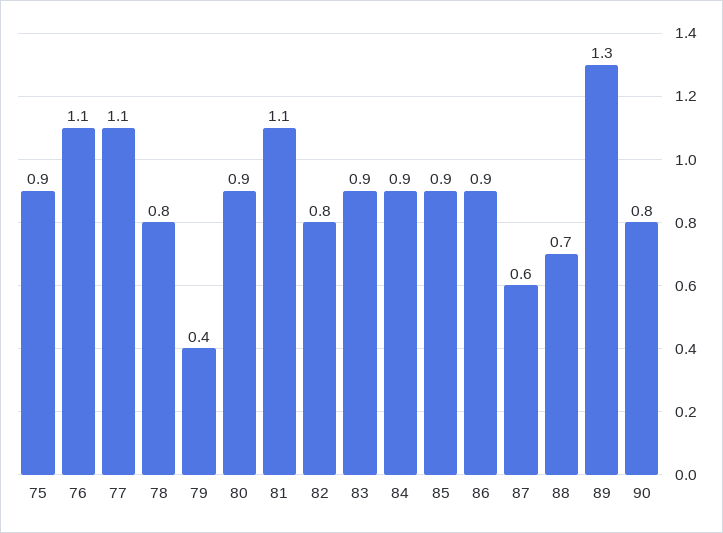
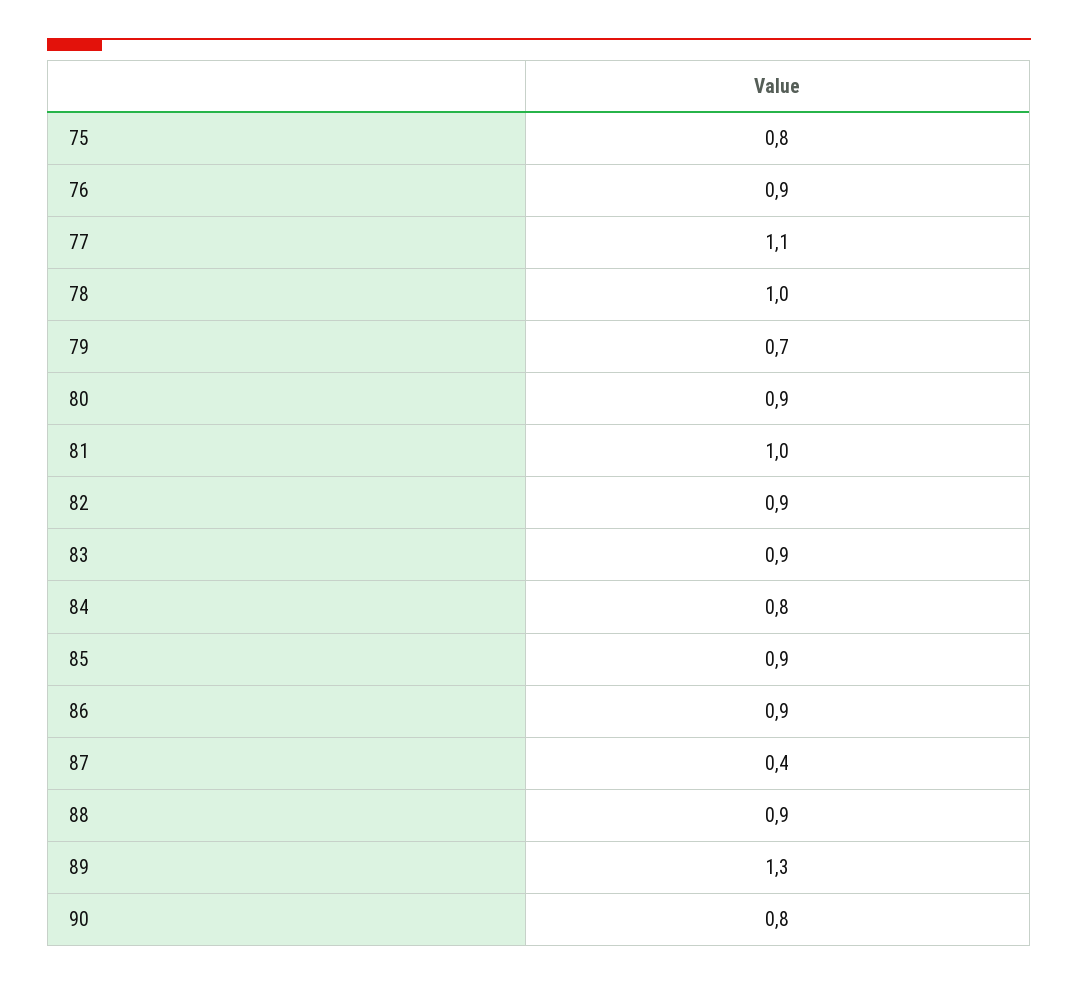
75: 0.9 -> 0.8
76: 1.1 -> 0.9
78: 0.8 -> 1
79: 0.4 -> 0.7
81: 1.1 -> 1
82: 0.8 -> 0.9
84: 0.9 -> 0.8
87: 0.6 -> 0.4
88: 0.7 -> 0.9

